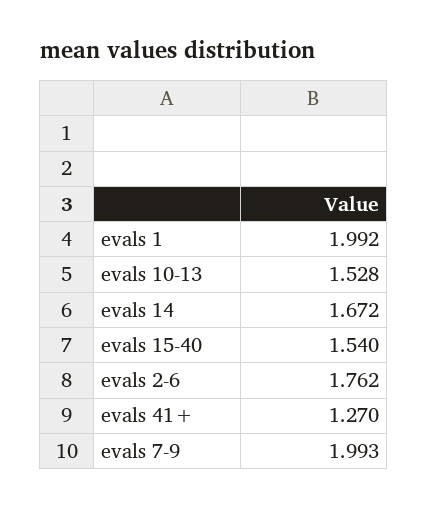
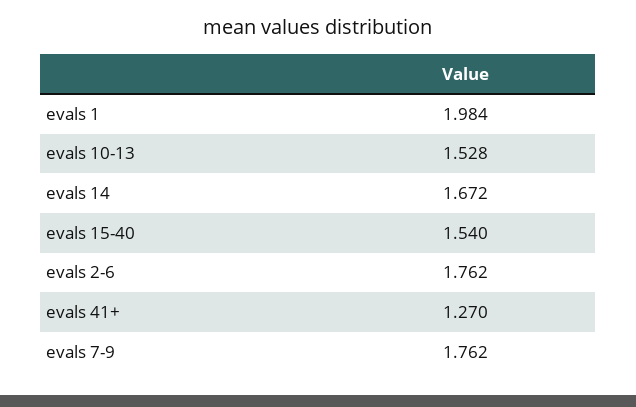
evals 1: 1.992 -> 1.984
evals 7-9: 1.993 -> 1.762

